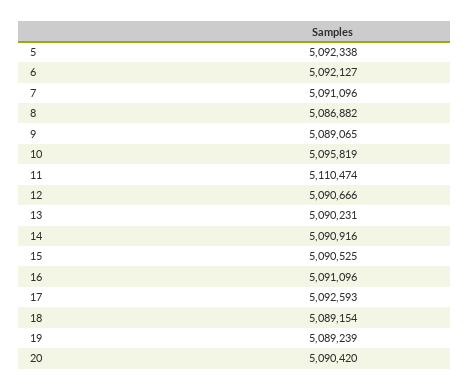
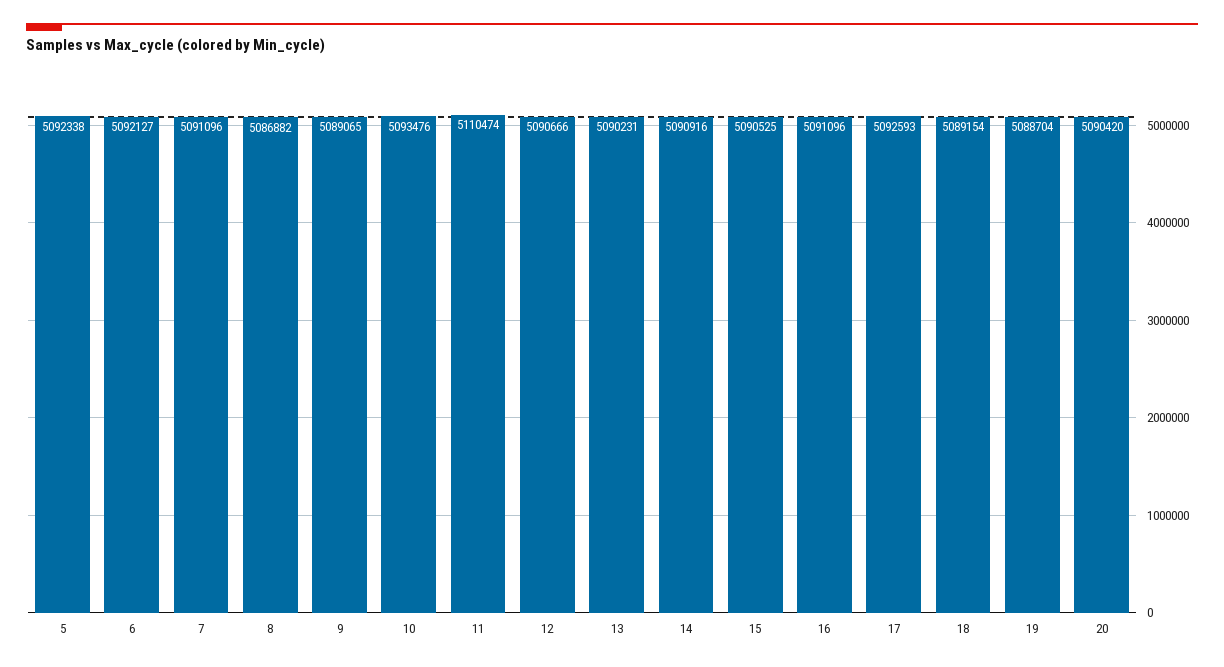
10: 5095819 -> 5093476
19: 5089239 -> 5088704

